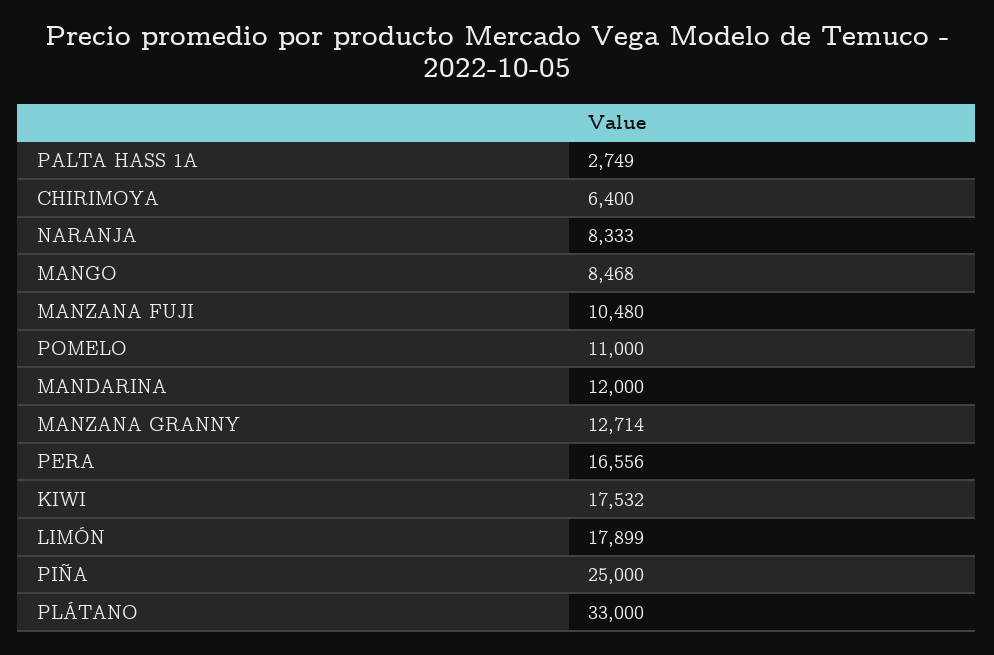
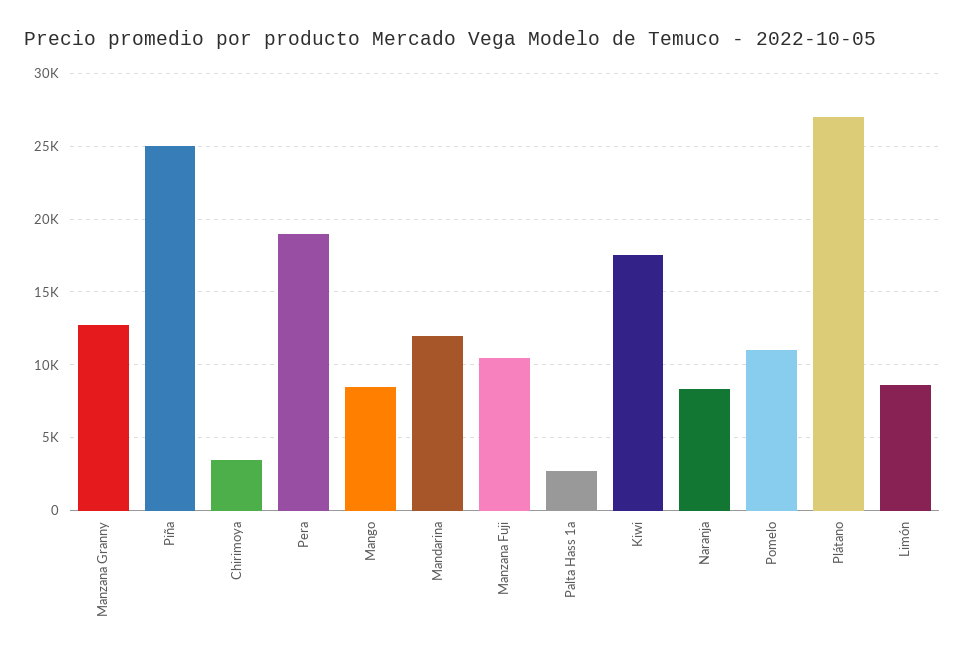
CHIRIMOYA: 6400 -> 3500
PERA: 16556 -> 19000
LIMÓN: 17899 -> 8500
PLÁTANO: 33000 -> 27000

